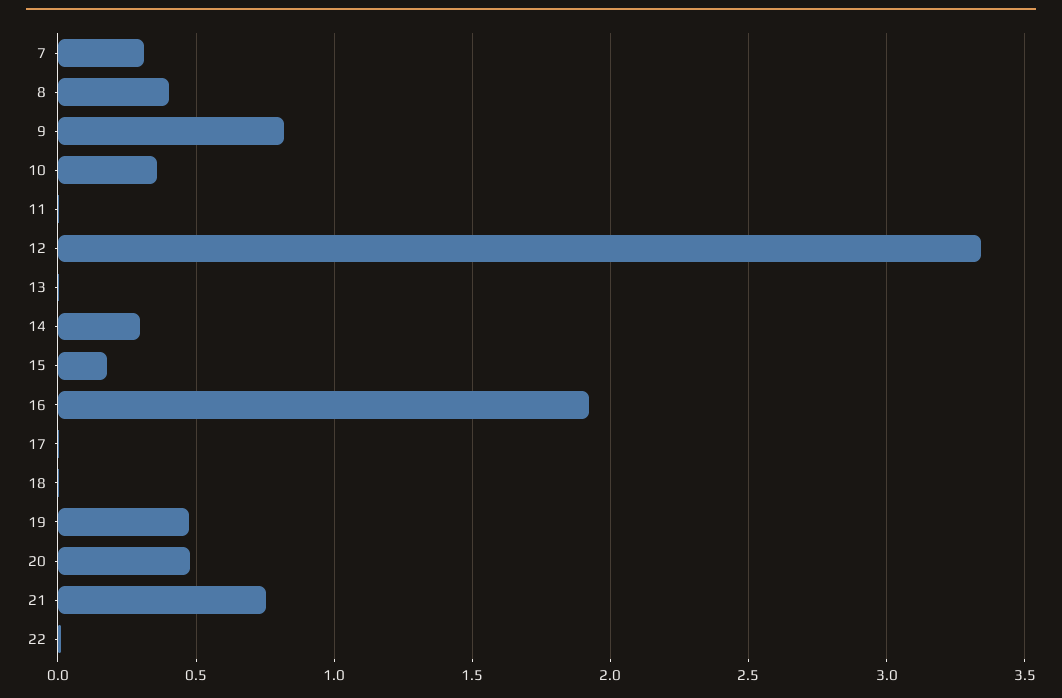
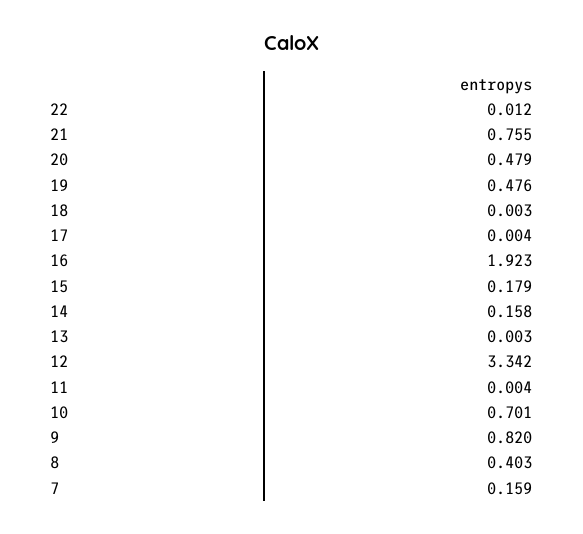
7: 0.3 -> 0.159
10: 0.35 -> 0.701
14: 0.3 -> 0.158

